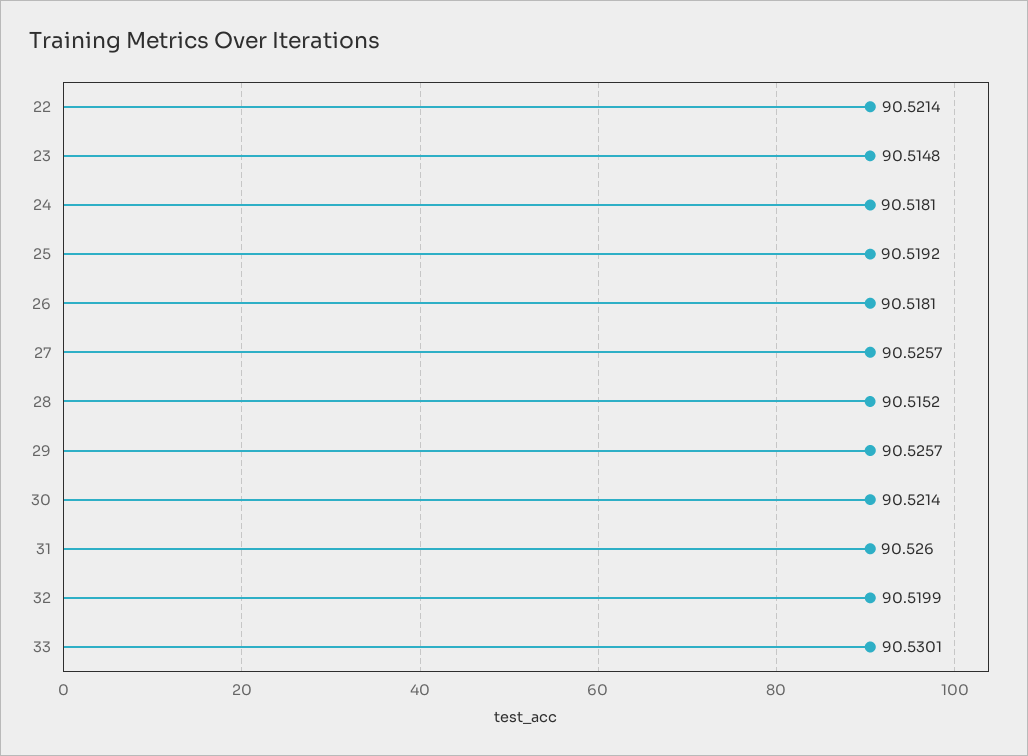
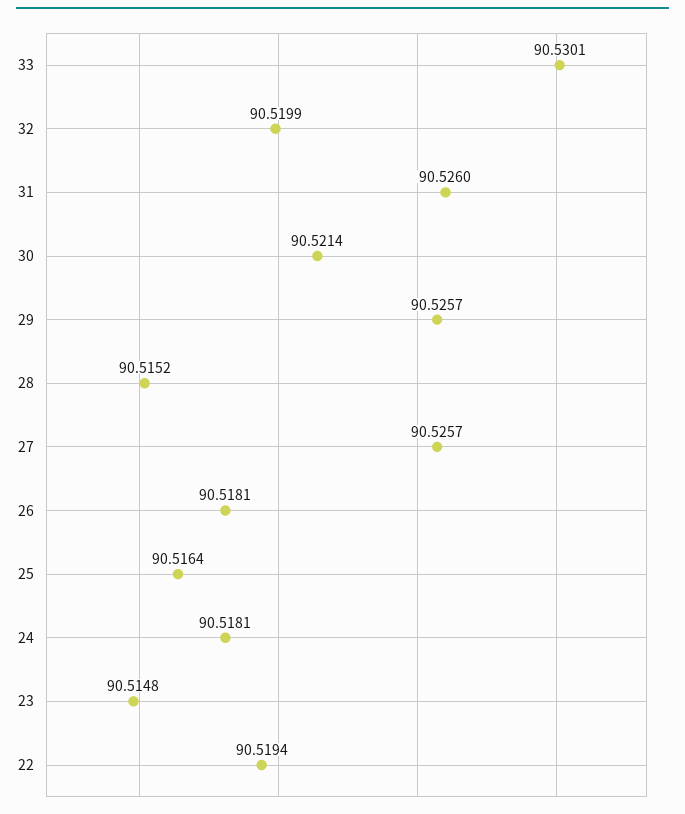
22: 90.5214 -> 90.5194
25: 90.5192 -> 90.5164

